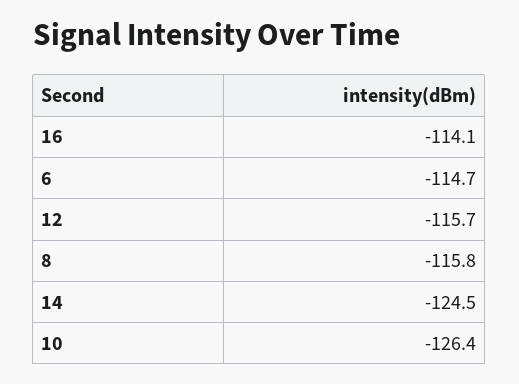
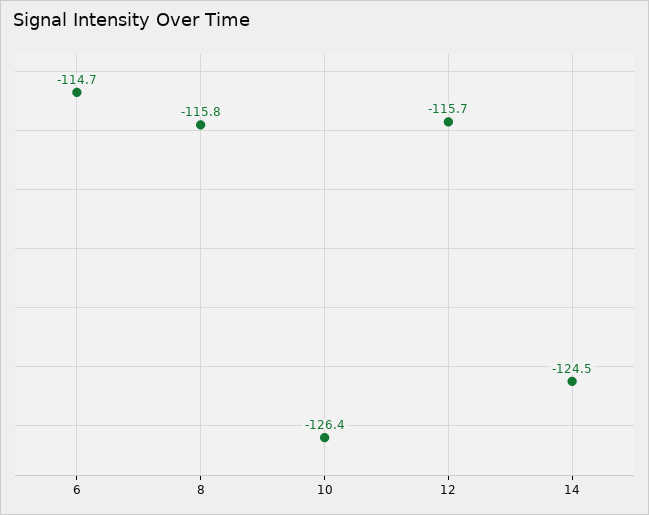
16: -114.1 -> none

